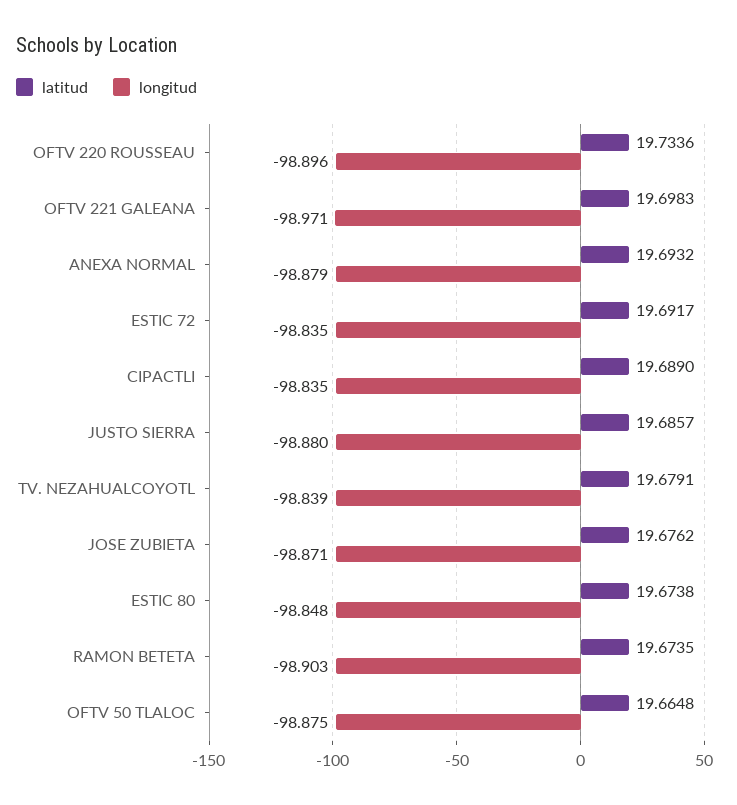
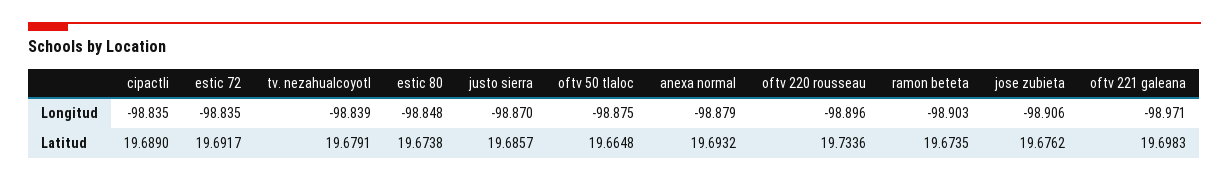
longitud, JUSTO SIERRA: -98.88 -> -98.87
longitud, JOSE ZUBIETA: -98.871 -> -98.906

